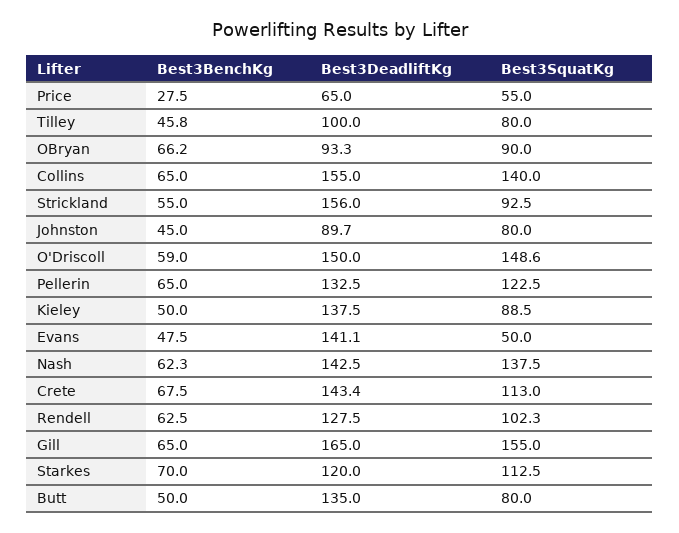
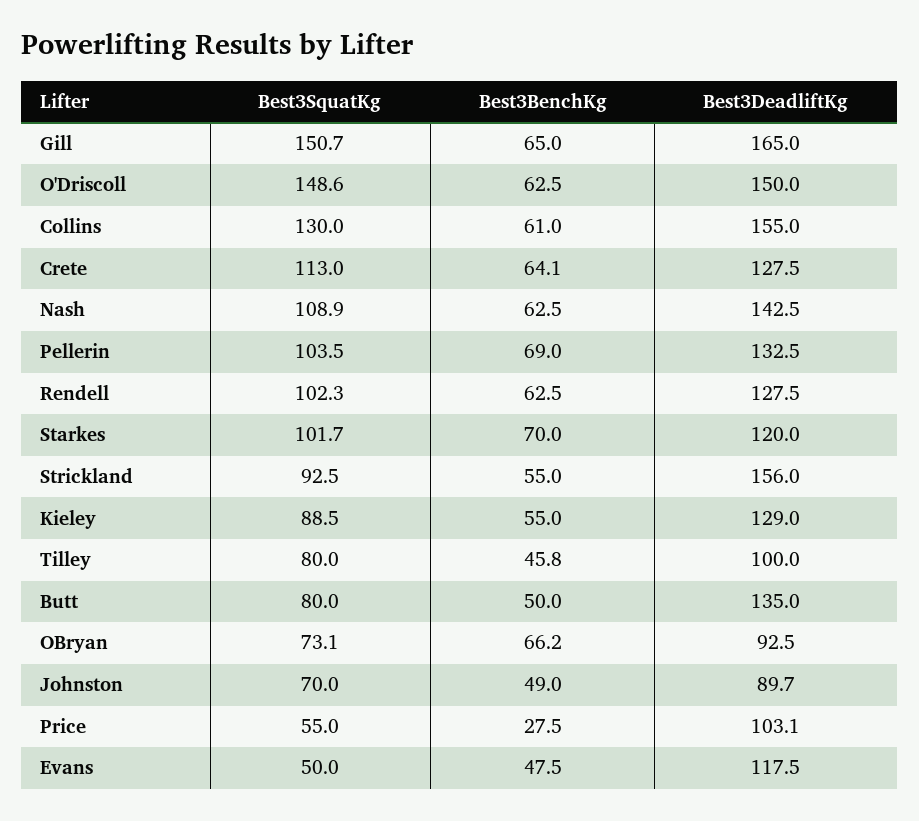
Best3DeadliftKg, Price: 65 -> 103.1
Best3DeadliftKg, OBryan: 93.3 -> 92.5
Best3SquatKg, OBryan: 90 -> 73.1
Best3BenchKg, Collins: 65 -> 61
Best3SquatKg, Collins: 140 -> 130
Best3BenchKg, Johnston: 45 -> 49
Best3SquatKg, Johnston: 80 -> 70
Best3BenchKg, O'Driscoll: 59 -> 62.5
Best3BenchKg, Pellerin: 65 -> 69
Best3SquatKg, Pellerin: 122.5 -> 103.5
Best3BenchKg, Kieley: 50 -> 55
Best3DeadliftKg, Kieley: 137.5 -> 129
Best3DeadliftKg, Evans: 141.1 -> 117.5
Best3BenchKg, Nash: 62.3 -> 62.5
Best3SquatKg, Nash: 137.5 -> 108.9
Best3BenchKg, Crete: 67.5 -> 64.1
Best3DeadliftKg, Crete: 143.4 -> 127.5
Best3SquatKg, Gill: 155 -> 150.7
Best3SquatKg, Starkes: 112.5 -> 101.7

